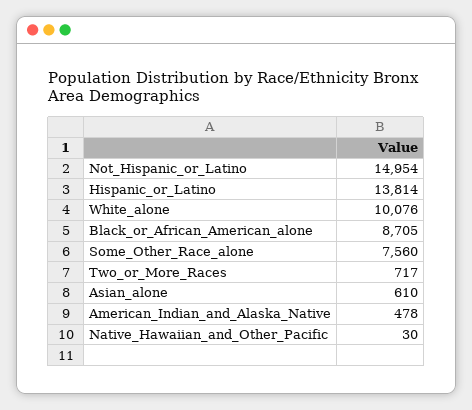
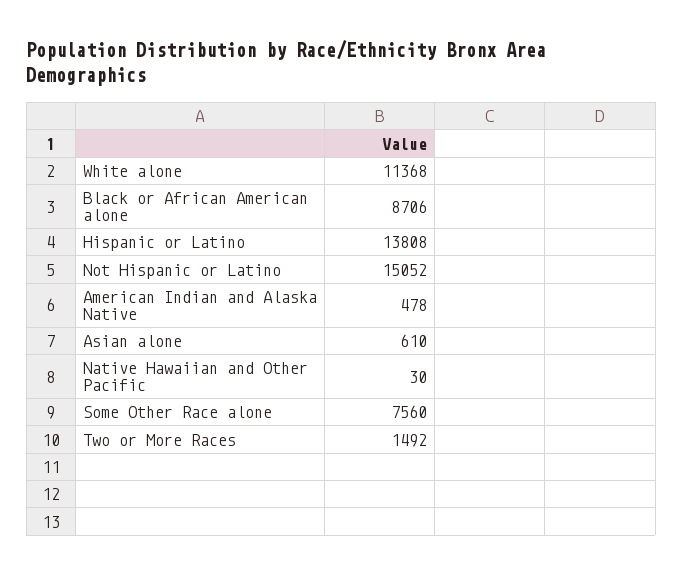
Not_Hispanic_or_Latino: 14954 -> 15052
Hispanic_or_Latino: 13814 -> 13808
White_alone: 10076 -> 11368
Black_or_African_American_alone: 8705 -> 8706
Two_or_More_Races: 717 -> 1492

